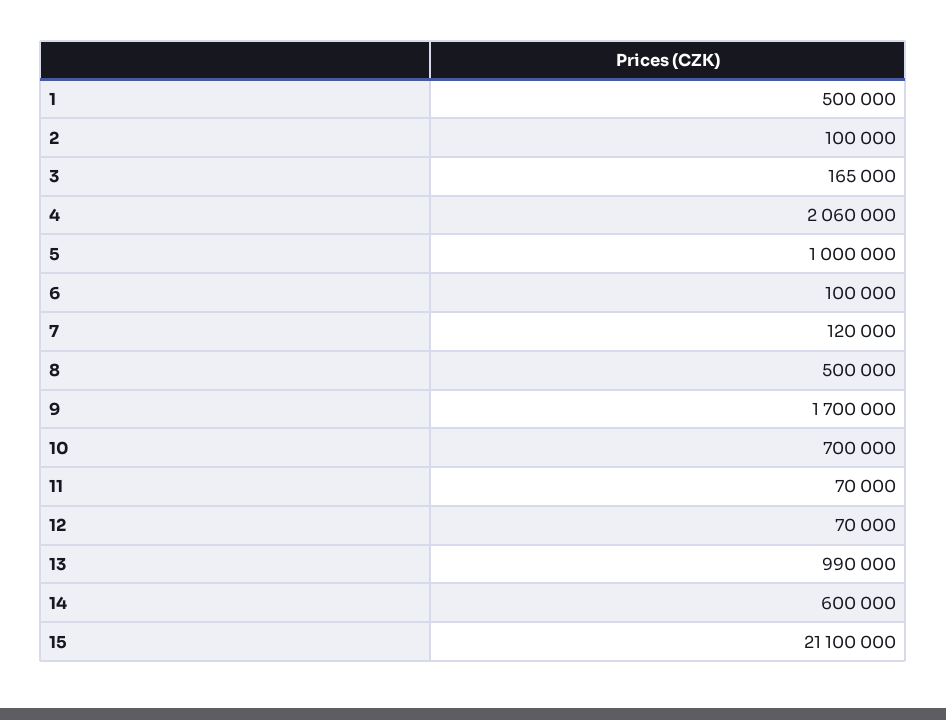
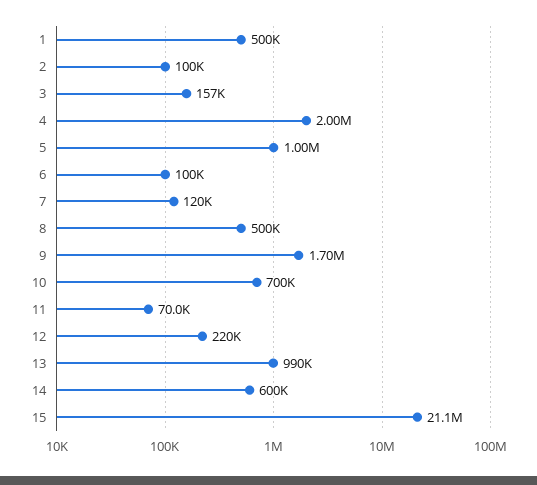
3: 165000 -> 157000
4: 2060000 -> 2000000
12: 70000 -> 220000

